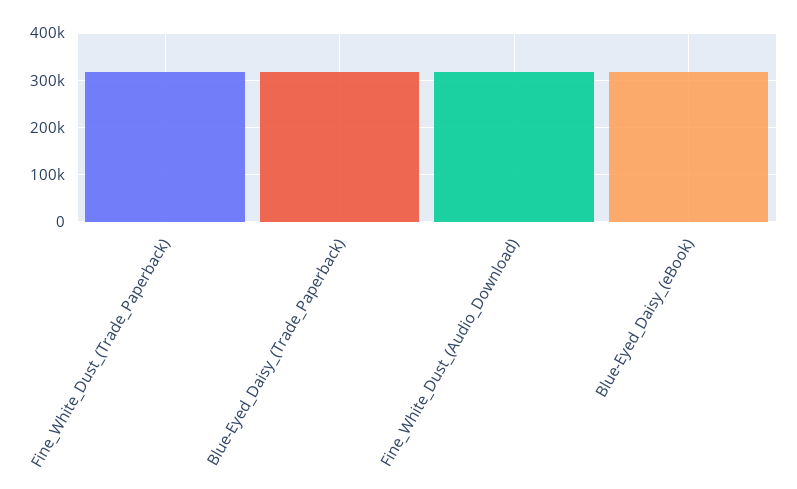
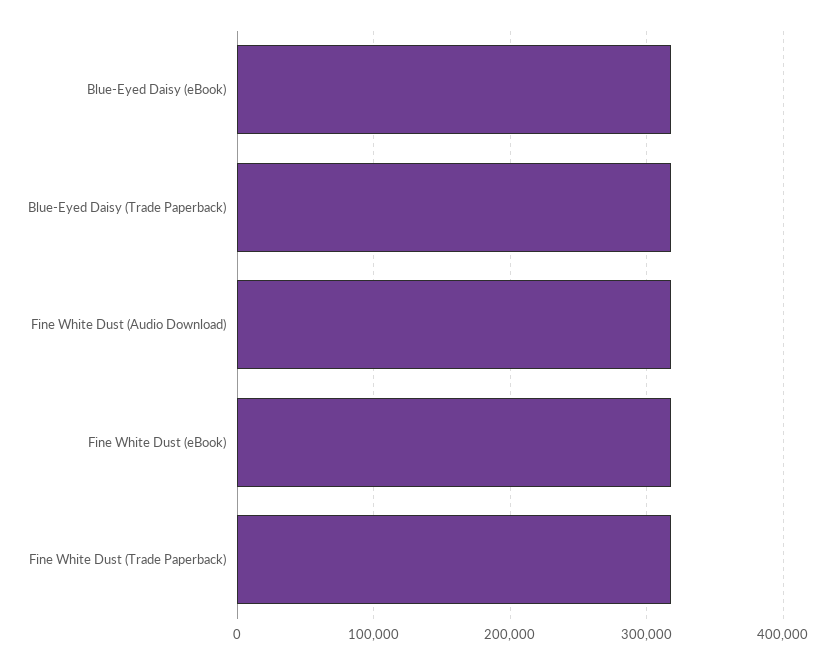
Fine White Dust (eBook): none -> 320000

